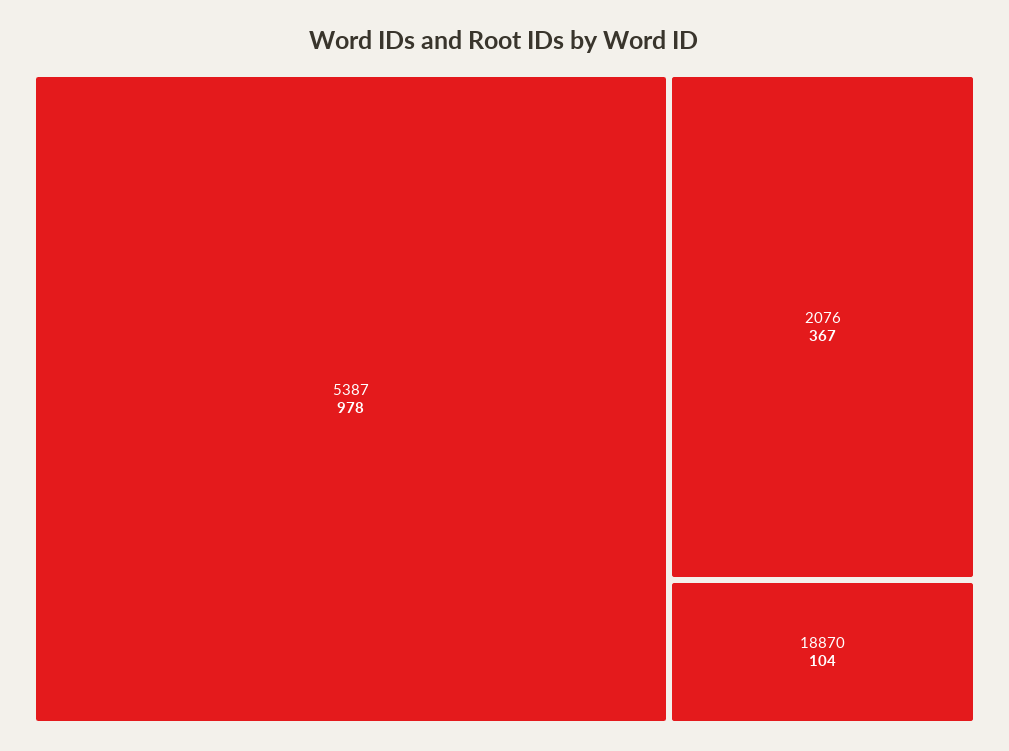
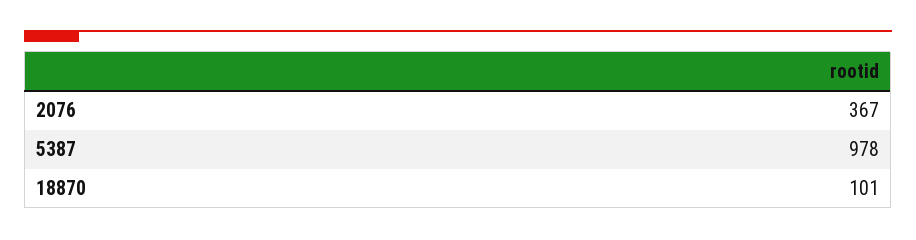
18870: 104 -> 101

